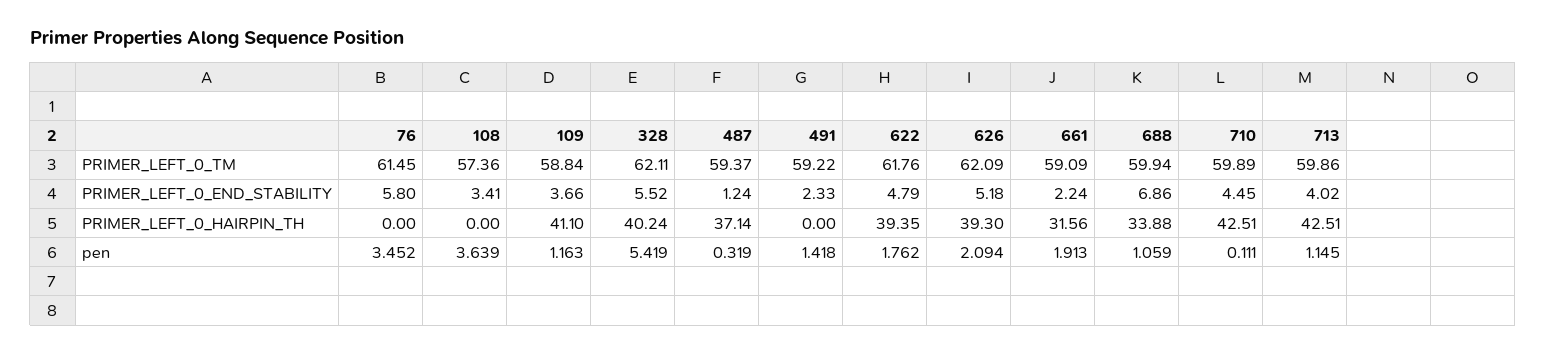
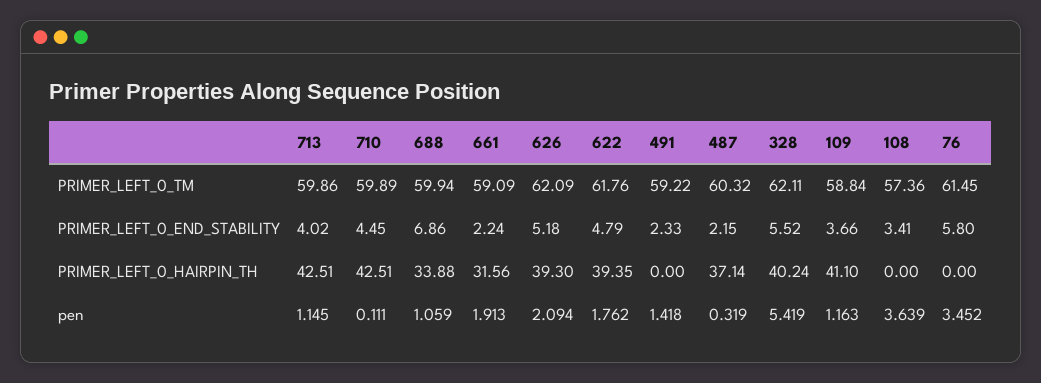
487, PRIMER_LEFT_0_TM: 59.37 -> 60.32
487, PRIMER_LEFT_0_END_STABILITY: 1.24 -> 2.15

